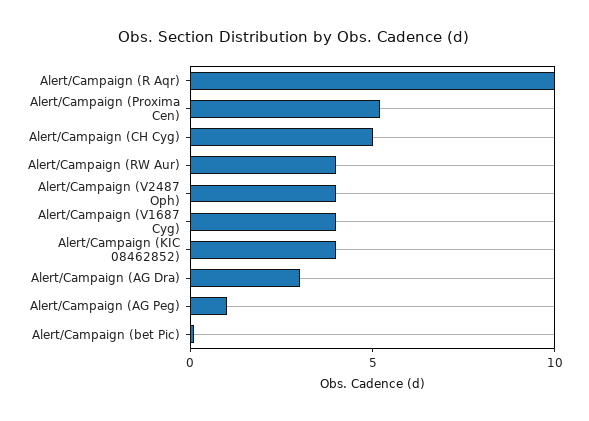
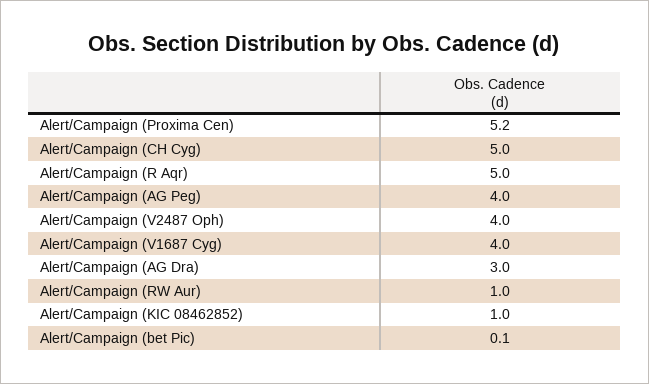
Alert/Campaign (R Aqr): 10 -> 5
Alert/Campaign (RW Aur): 4 -> 1
Alert/Campaign (KIC 08462852): 4 -> 1
Alert/Campaign (AG Peg): 1 -> 4

